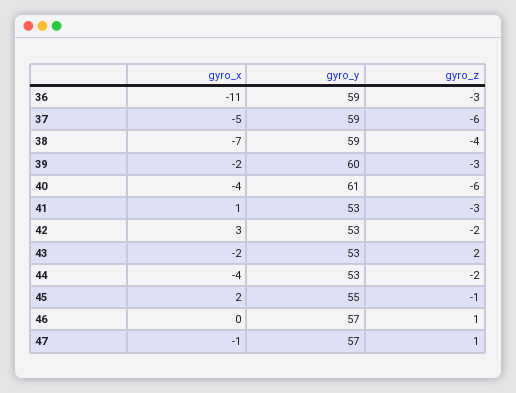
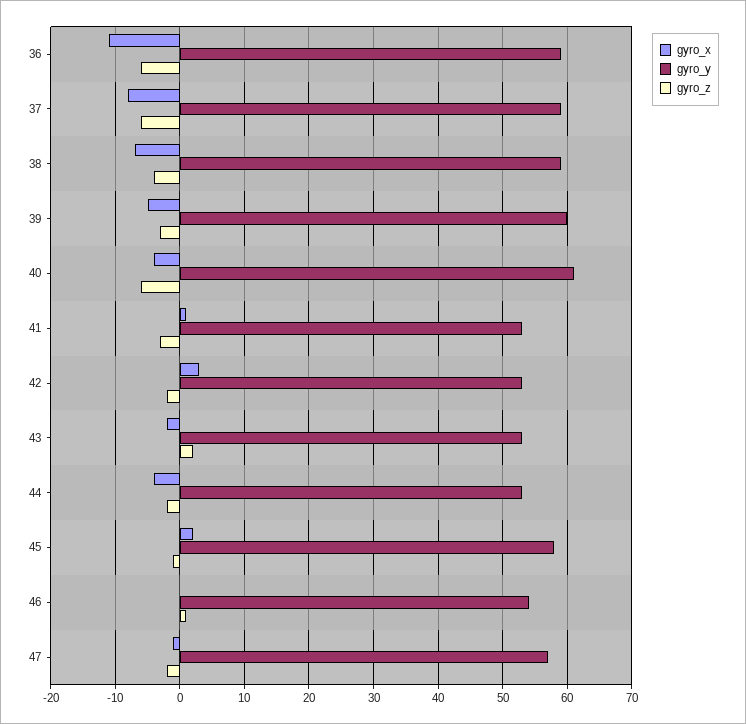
gyro_z, 36: -3 -> -6
gyro_x, 37: -5 -> -8
gyro_x, 39: -2 -> -5
gyro_y, 45: 55 -> 58
gyro_y, 46: 57 -> 54
gyro_z, 47: 1 -> -2

